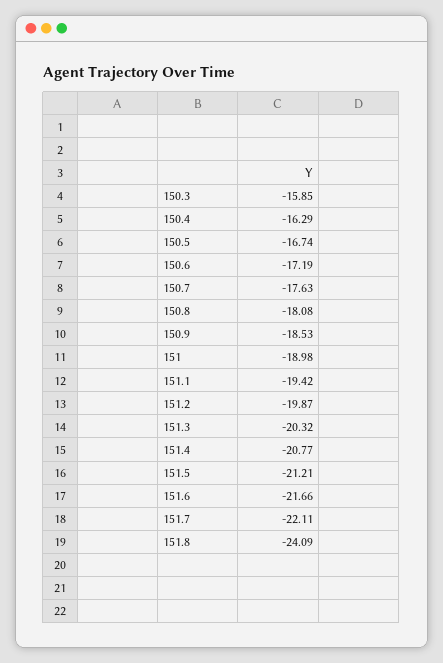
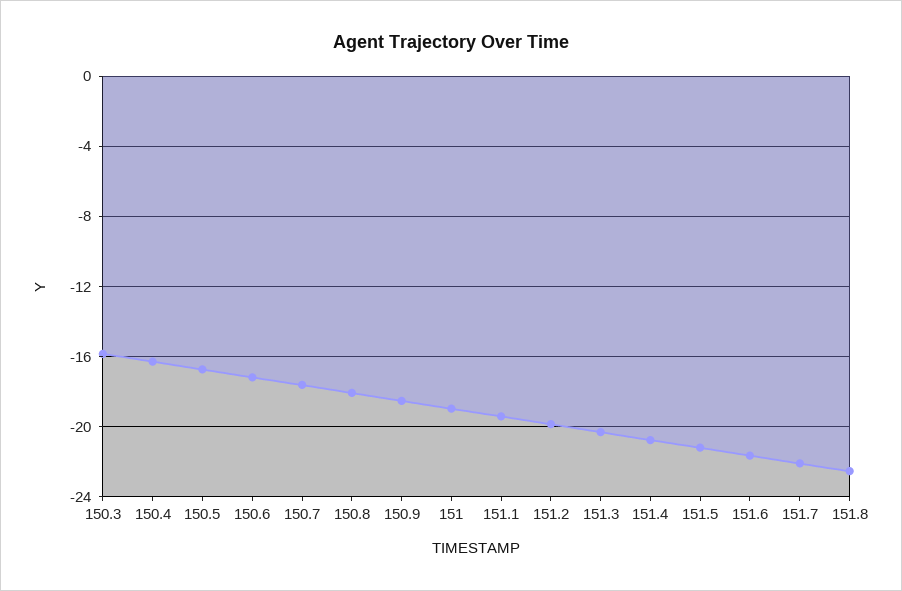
151.8: -24.09 -> -22.5

